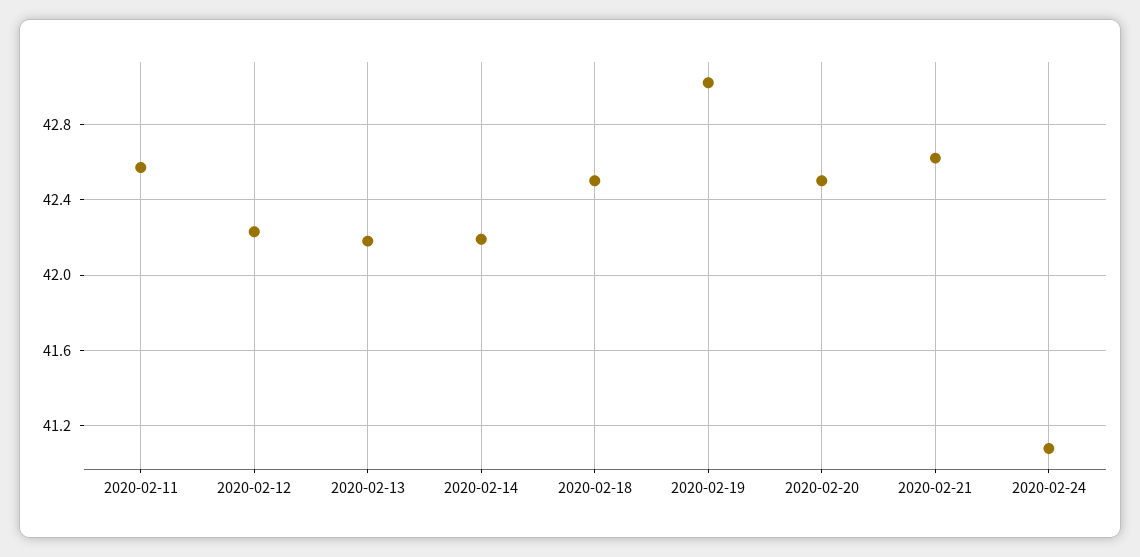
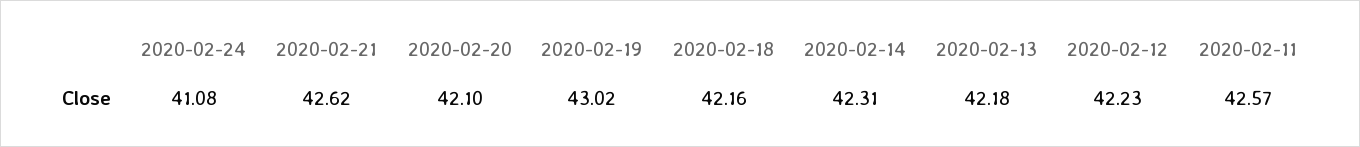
2020-02-14: 42.2 -> 42.31
2020-02-18: 42.5 -> 42.16
2020-02-20: 42.5 -> 42.1

